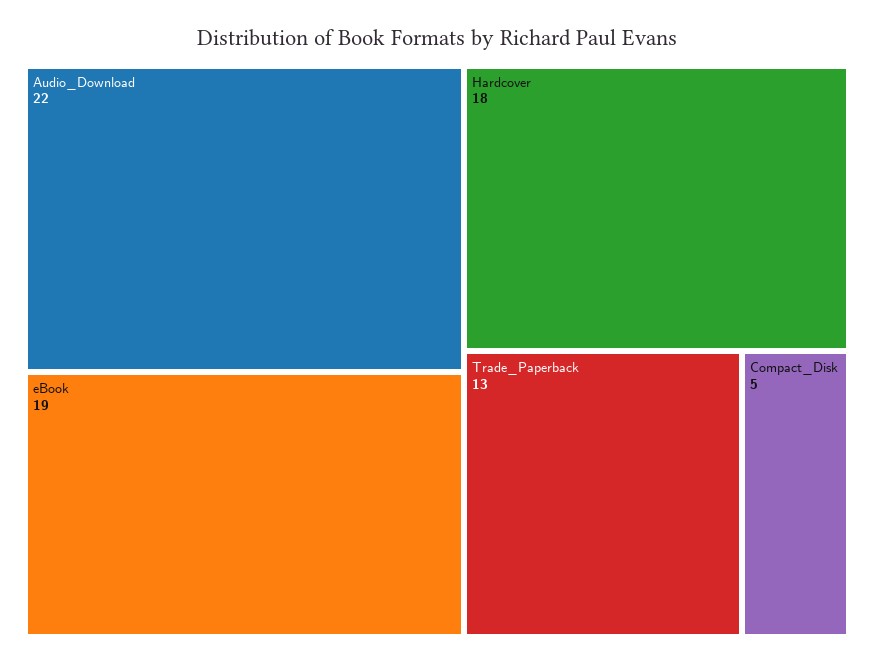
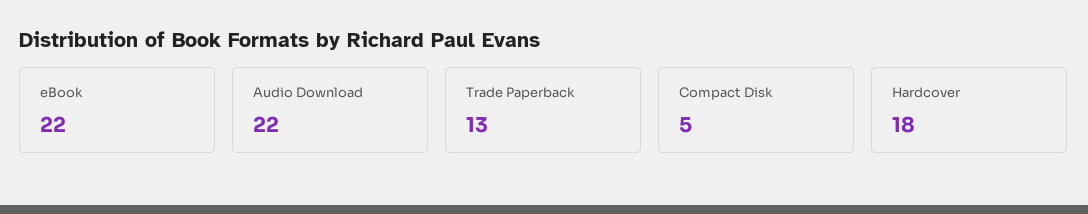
eBook: 19 -> 22

